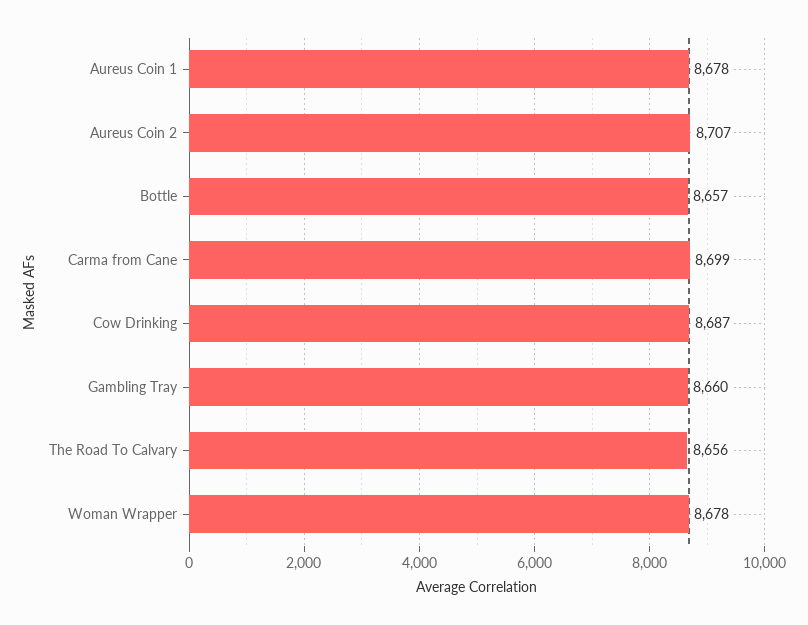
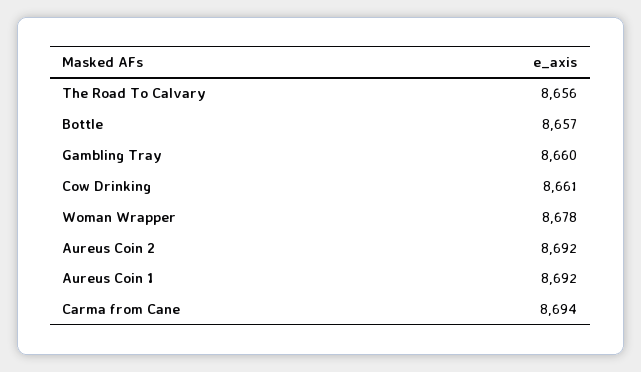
Aureus Coin 1: 8678 -> 8692
Aureus Coin 2: 8707 -> 8692
Carma from Cane: 8699 -> 8694
Cow Drinking: 8687 -> 8661

